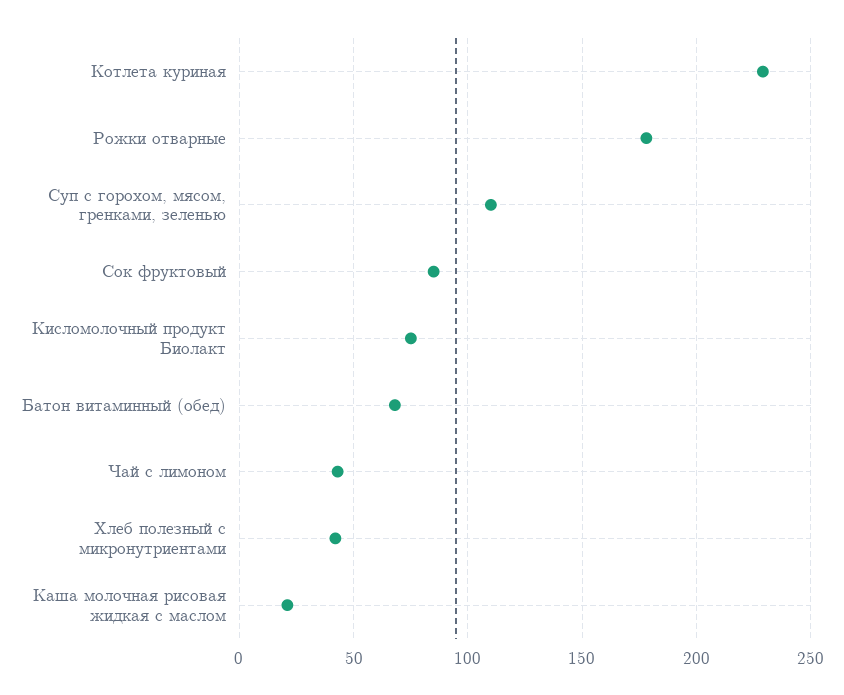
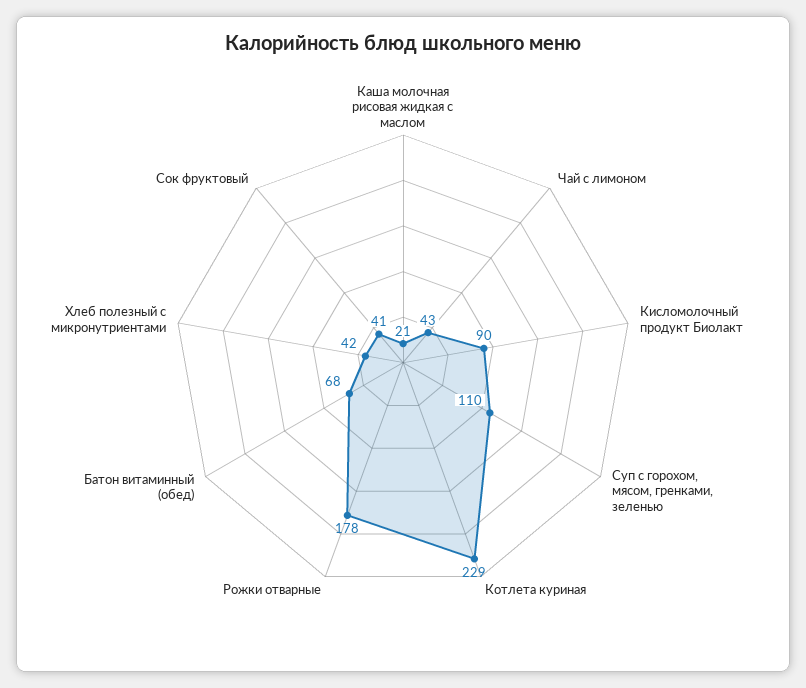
Сок фруктовый: 85 -> 41
Кисломолочный продукт Биолакт: 75 -> 90

